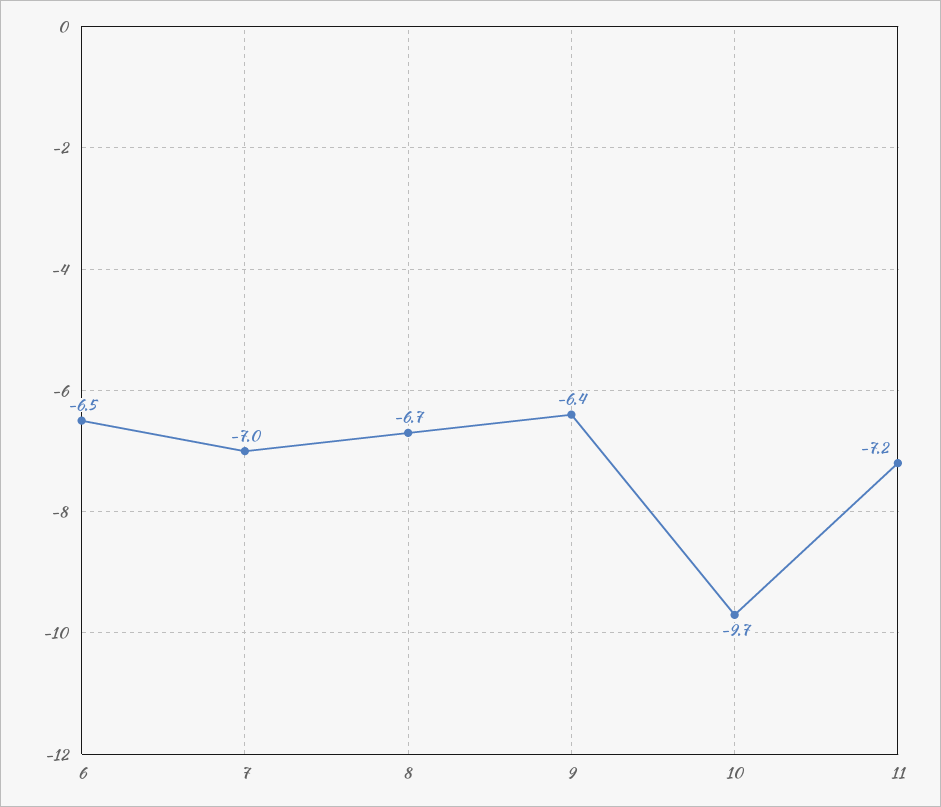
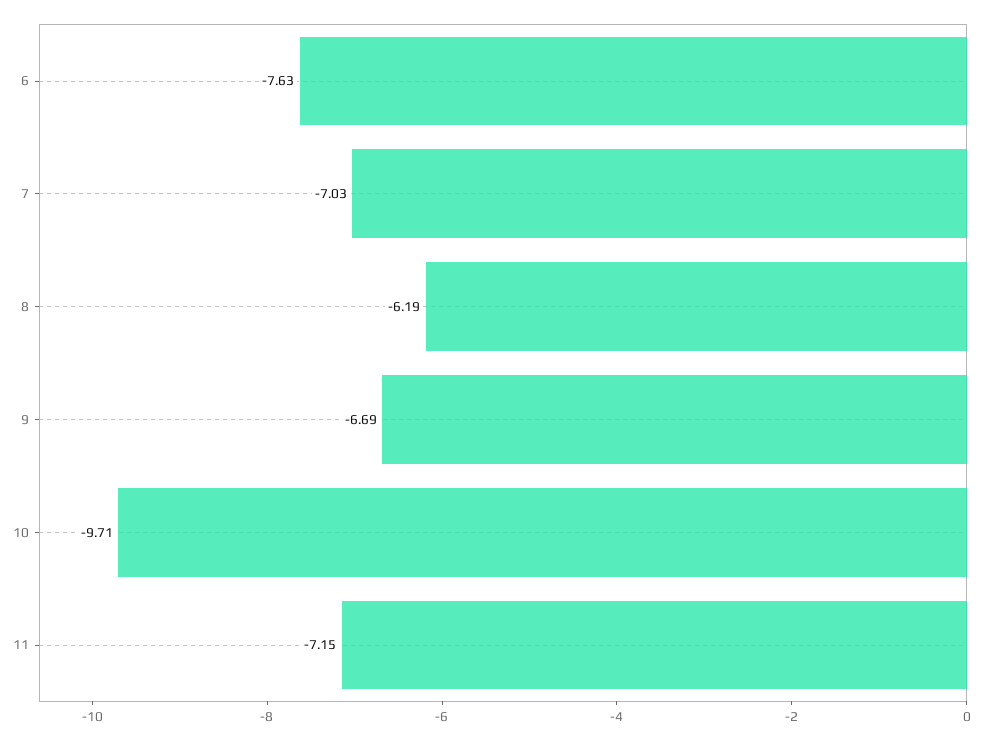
6: -6.5 -> -7.63
8: -6.7 -> -6.19
9: -6.4 -> -6.69

